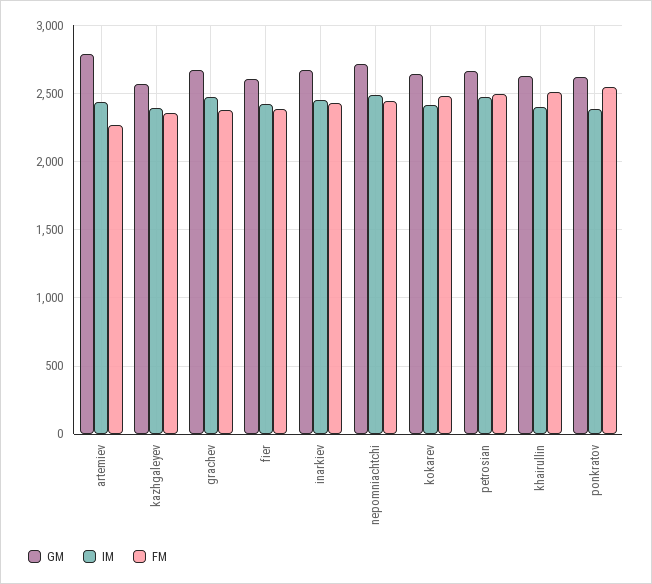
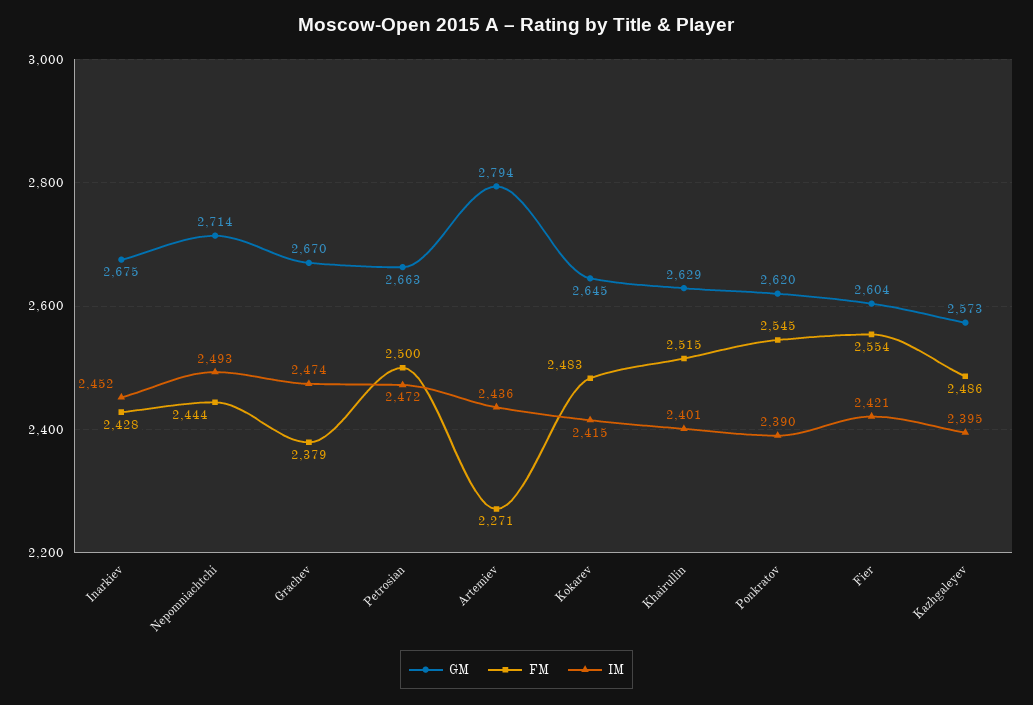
FM, kazhgaleyev: 2350 -> 2486
FM, fier: 2400 -> 2554

